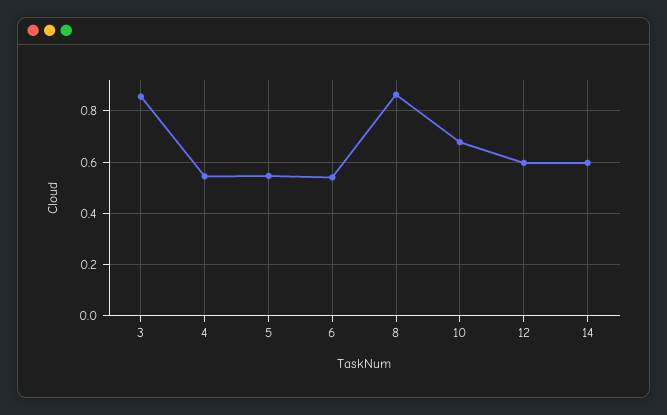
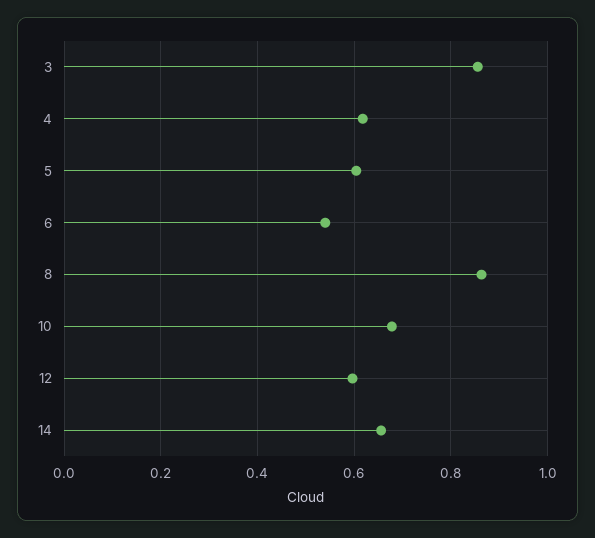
4: 0.55 -> 0.62
5: 0.55 -> 0.6
14: 0.6 -> 0.66

